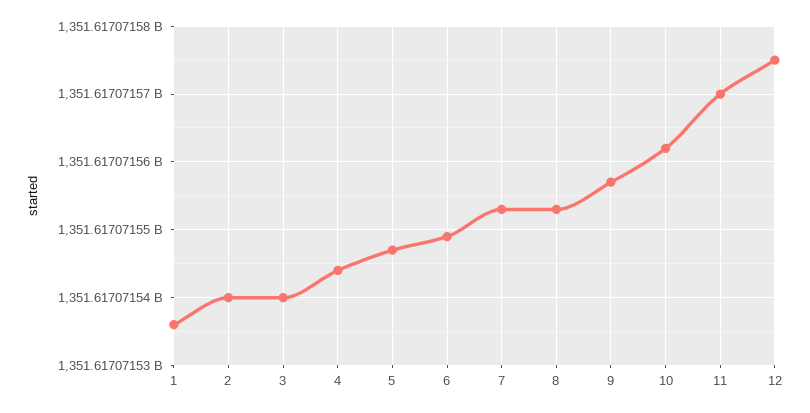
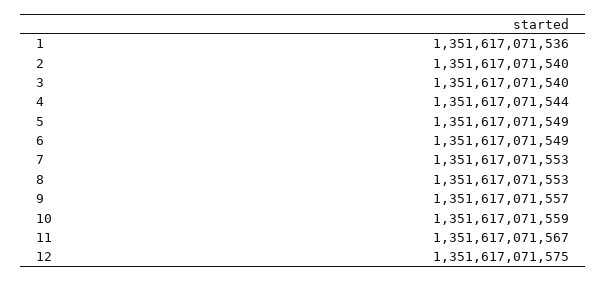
5: 1351617071547 -> 1351617071549
10: 1351617071562 -> 1351617071559
11: 1351617071570 -> 1351617071567

